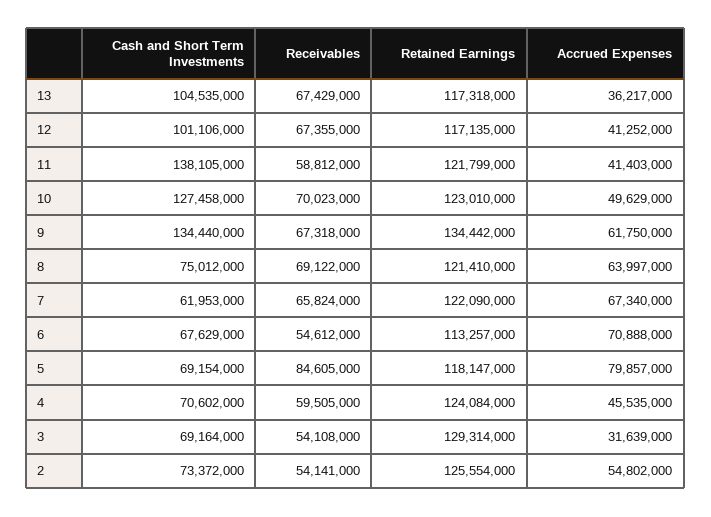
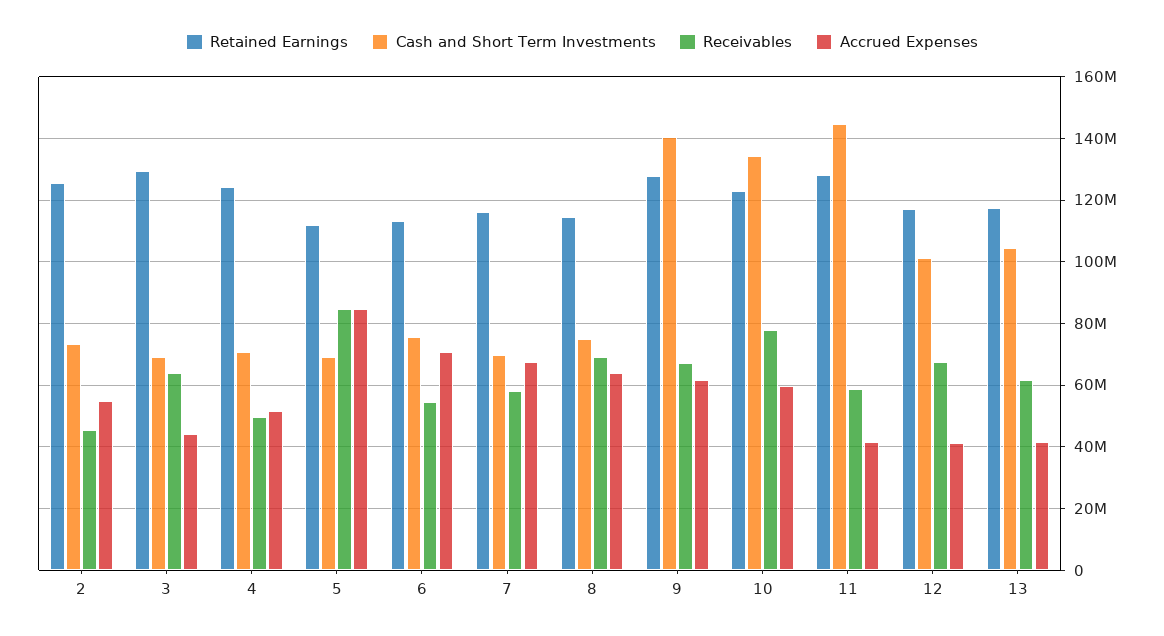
Receivables, 13: 67429000 -> 62000000
Accrued Expenses, 13: 36217000 -> 42000000
Cash and Short Term Investments, 11: 138105000 -> 144000000
Retained Earnings, 11: 121799000 -> 128000000
Cash and Short Term Investments, 10: 127458000 -> 134000000
Receivables, 10: 70023000 -> 78000000
Accrued Expenses, 10: 49629000 -> 60000000
Cash and Short Term Investments, 9: 134440000 -> 140000000
Retained Earnings, 9: 134442000 -> 128000000
Retained Earnings, 8: 121410000 -> 114000000
Cash and Short Term Investments, 7: 61953000 -> 70000000
Receivables, 7: 65824000 -> 58000000
Retained Earnings, 7: 122090000 -> 116000000
Cash and Short Term Investments, 6: 67629000 -> 76000000
Retained Earnings, 5: 118147000 -> 112000000
Accrued Expenses, 5: 79857000 -> 84000000
Receivables, 4: 59505000 -> 50000000
Accrued Expenses, 4: 45535000 -> 52000000
Receivables, 3: 54108000 -> 64000000
Accrued Expenses, 3: 31639000 -> 44000000
Receivables, 2: 54141000 -> 46000000

